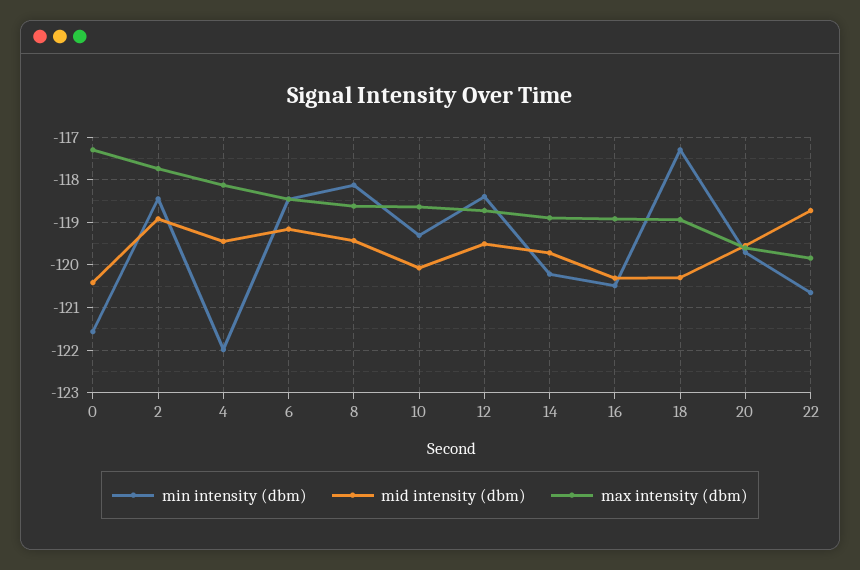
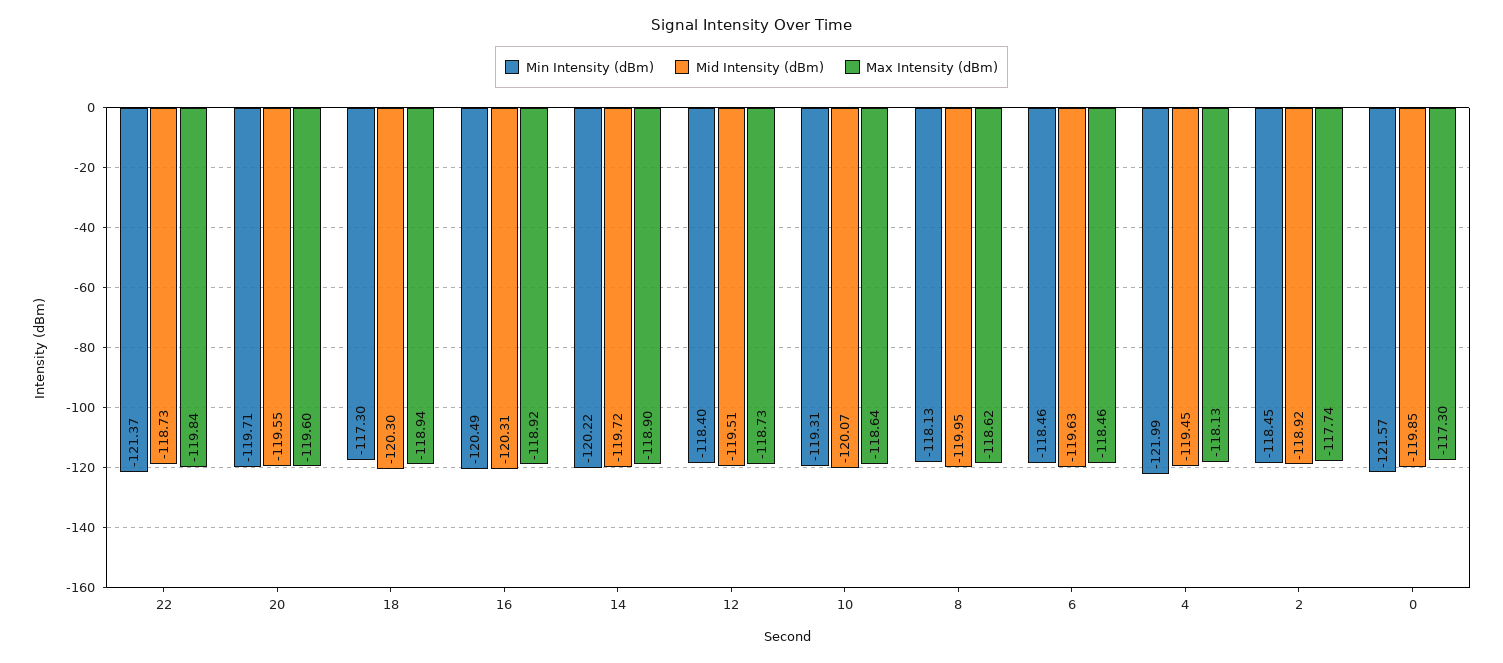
mid intensity (dbm), 0: -120.4 -> -119.85
mid intensity (dbm), 6: -119.2 -> -119.63
mid intensity (dbm), 8: -119.4 -> -119.95
min intensity (dbm), 22: -120.6 -> -121.37

